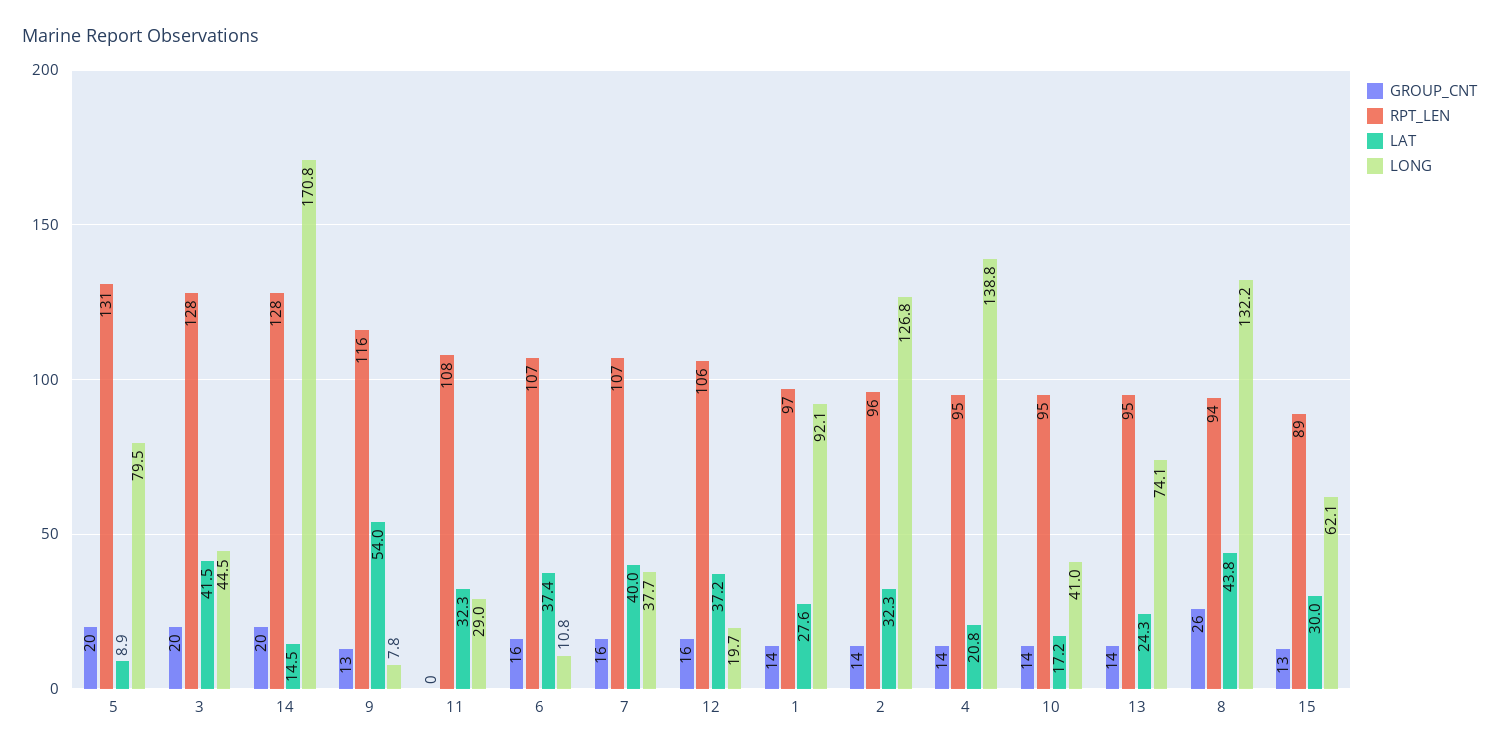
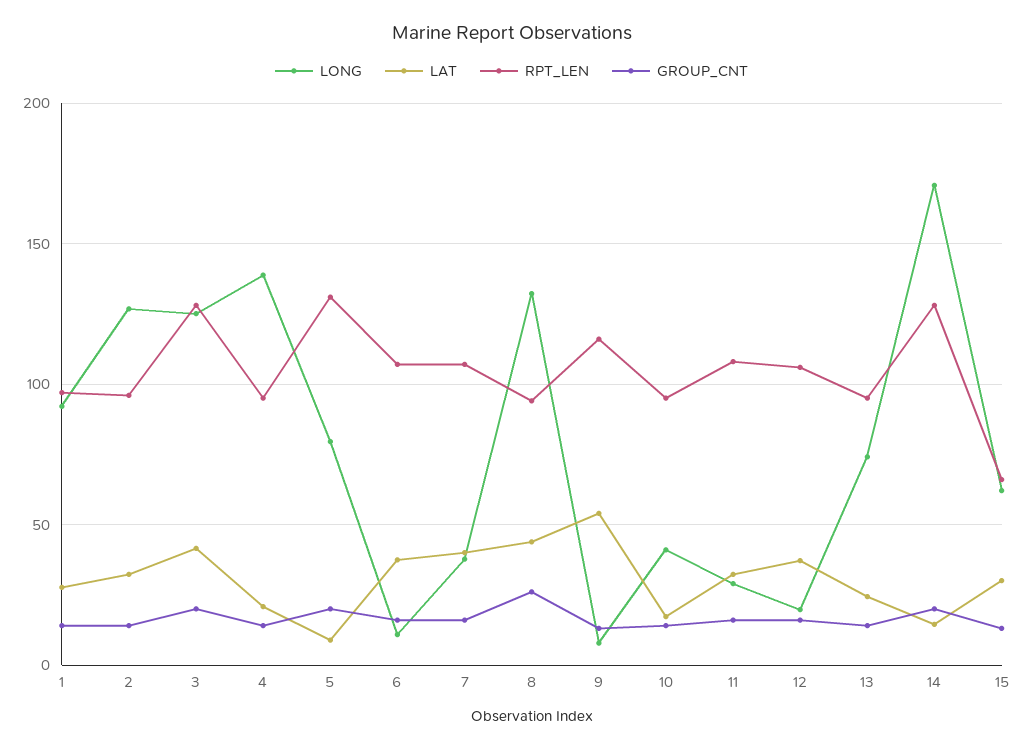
LONG, 3: 44.5 -> 125
GROUP_CNT, 11: 0 -> 15
RPT_LEN, 15: 89 -> 65

